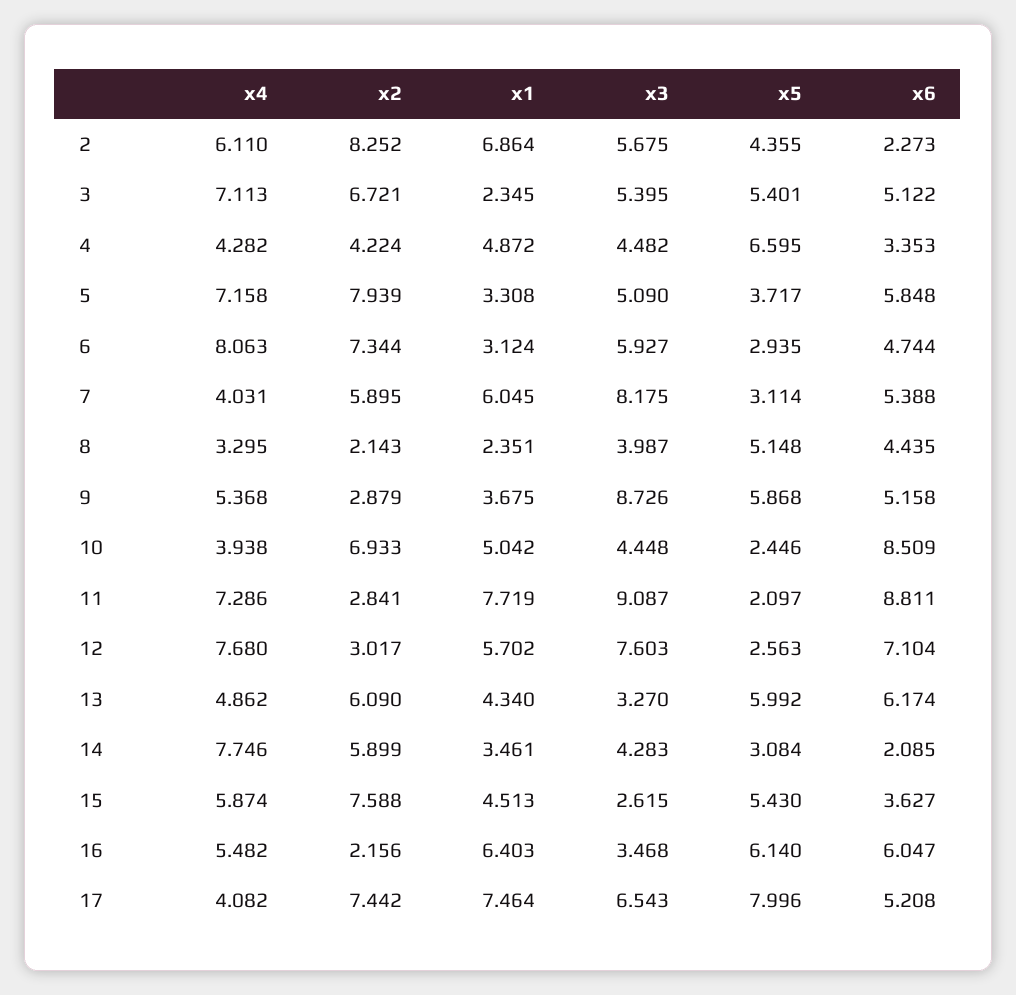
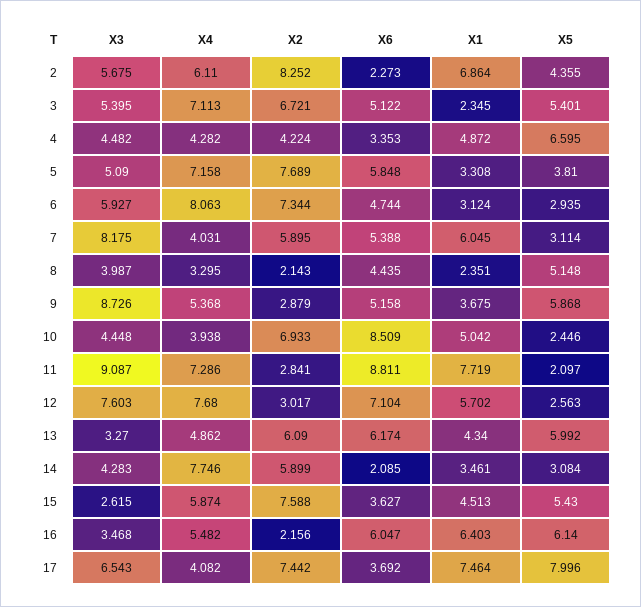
x2, 5: 7.939 -> 7.689
x5, 5: 3.717 -> 3.81
x6, 17: 5.208 -> 3.692

